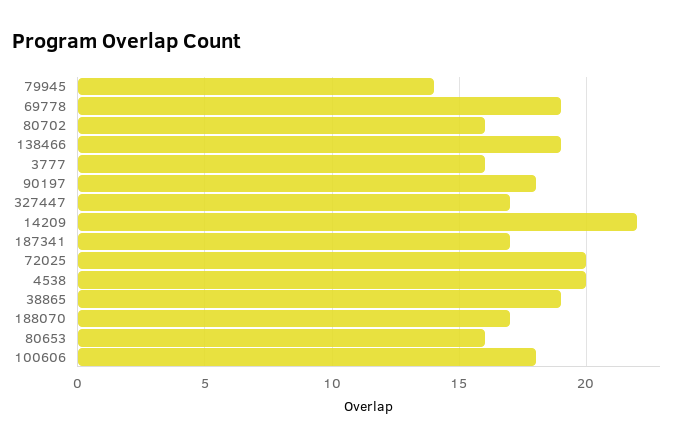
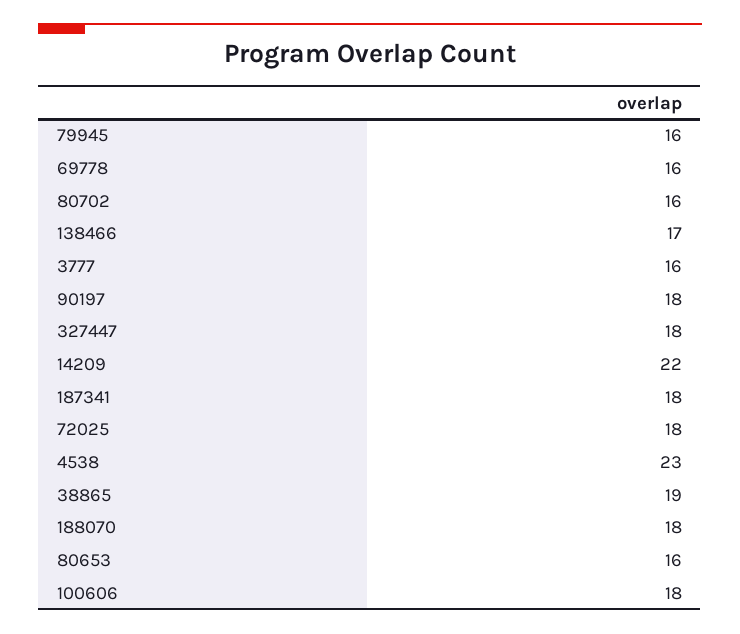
79945: 14 -> 16
69778: 19 -> 16
138466: 19 -> 17
327447: 17 -> 18
187341: 17 -> 18
72025: 20 -> 18
4538: 20 -> 23
188070: 17 -> 18

